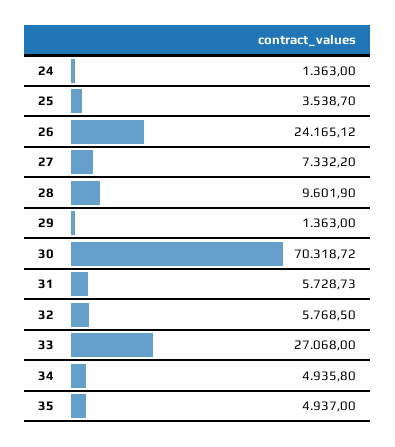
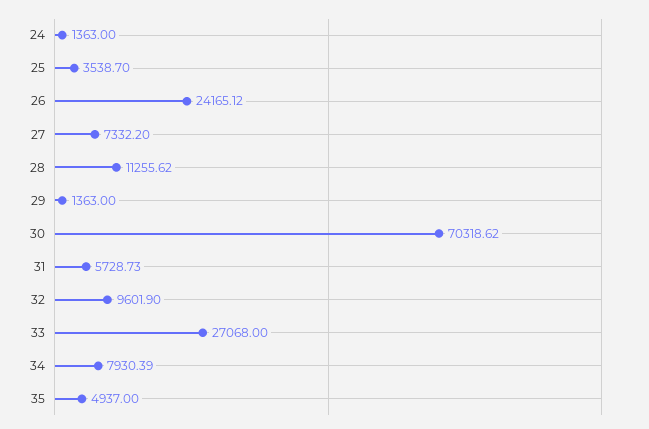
28: 9601.9 -> 11255.62
30: 70318.72 -> 70318.62
32: 5768.5 -> 9601.9
34: 4935.8 -> 7930.39

